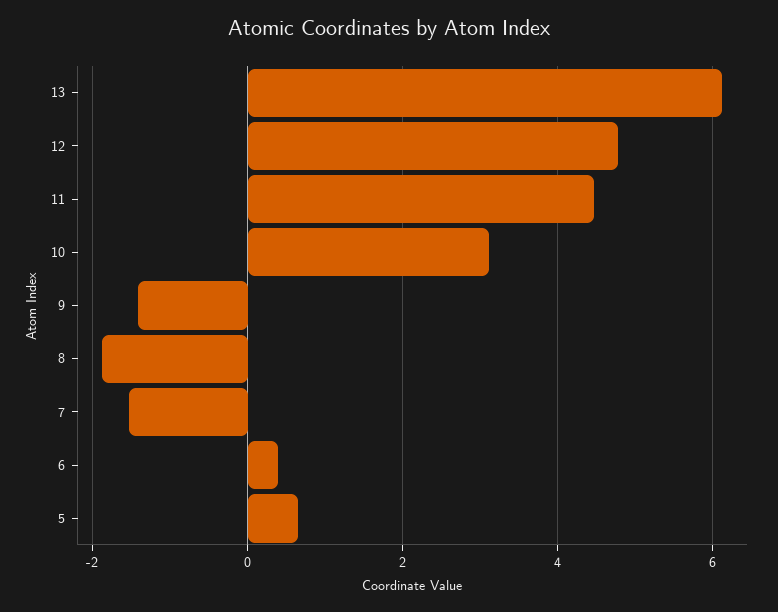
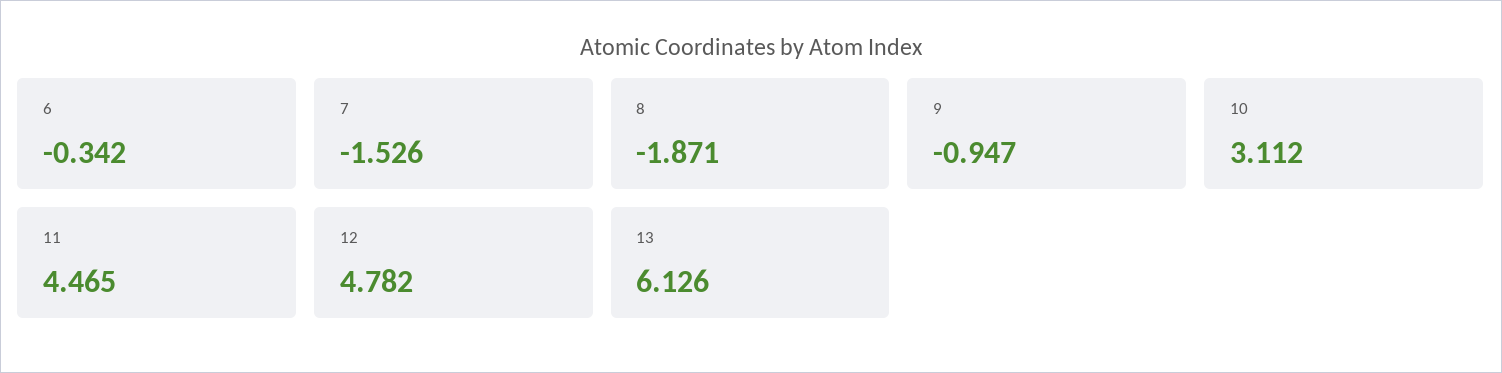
9: -1.4 -> -0.947
6: 0.4 -> -0.342
5: 0.6 -> none

